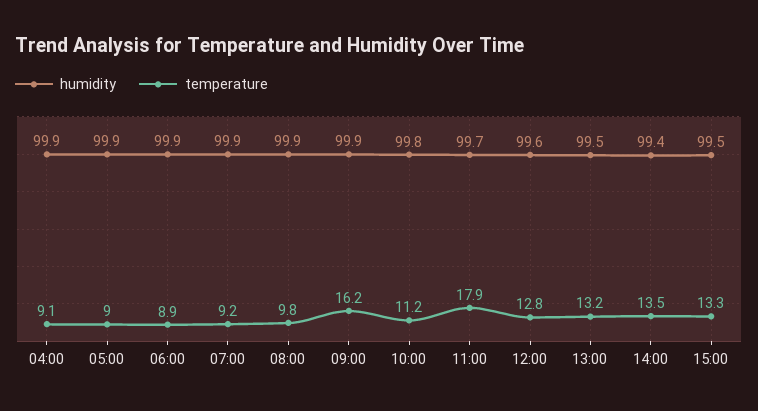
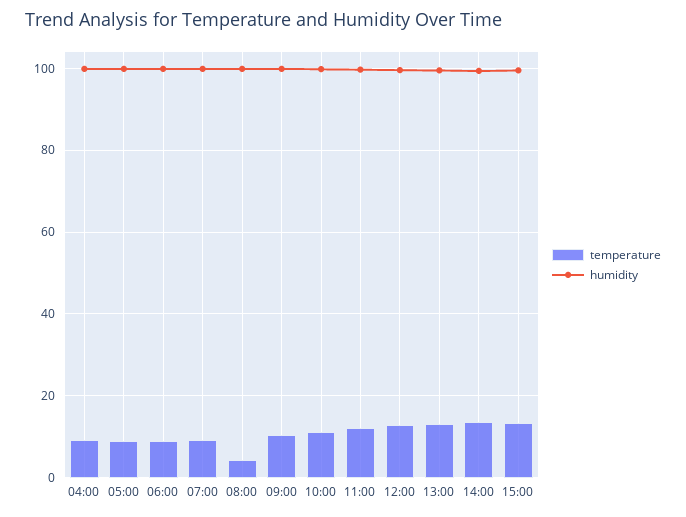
temperature, 08:00: 9.8 -> 4
temperature, 09:00: 16.2 -> 10
temperature, 11:00: 17.9 -> 12

